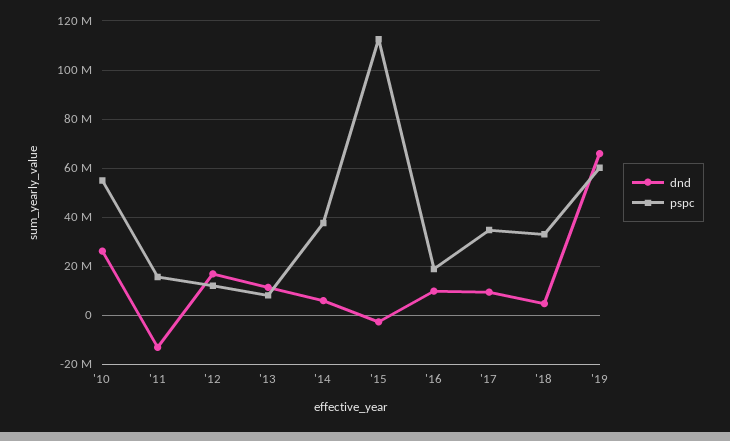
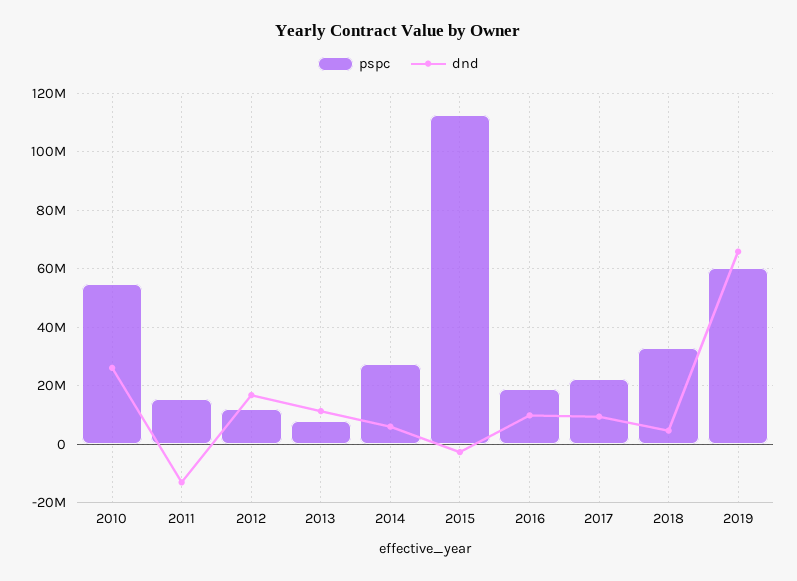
pspc, '14: 37500000 -> 27500000
pspc, '17: 35000000 -> 22500000

